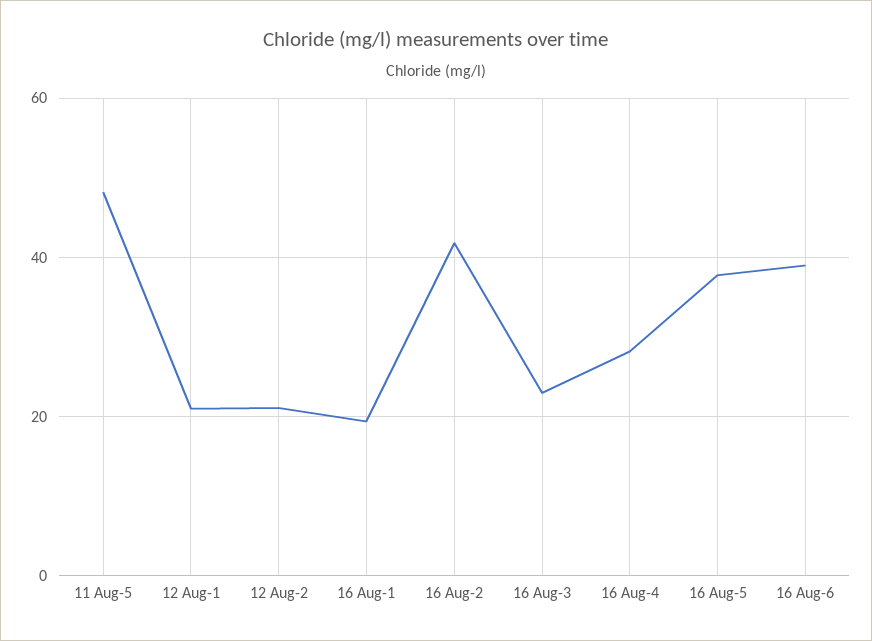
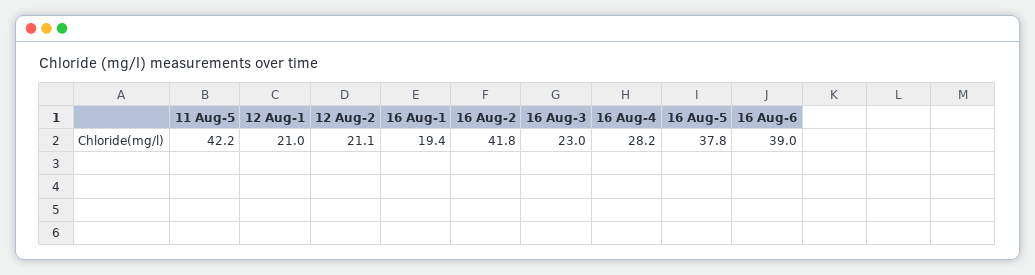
11 Aug-5: 48 -> 42.2

